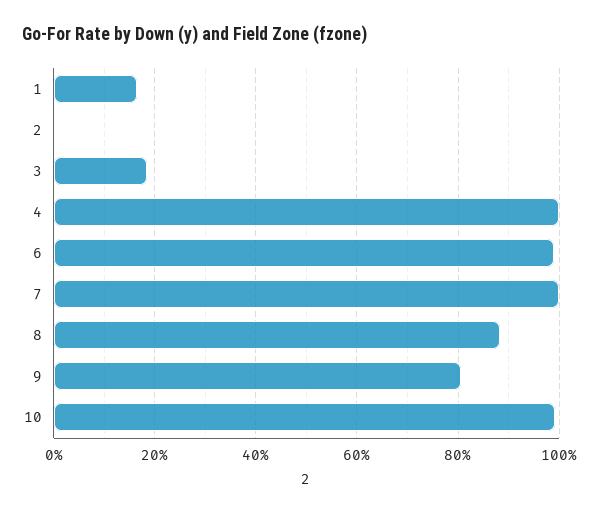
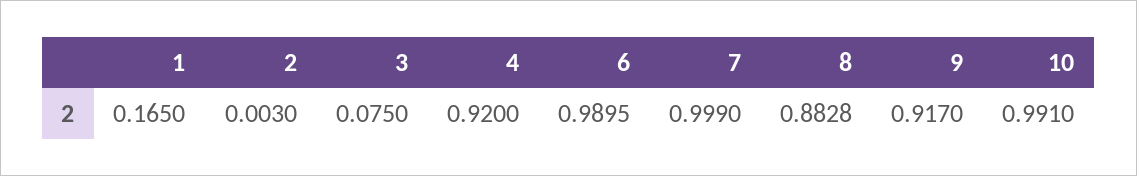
3: 0.18 -> 0.075
4: 1 -> 0.92
9: 0.8 -> 0.917

